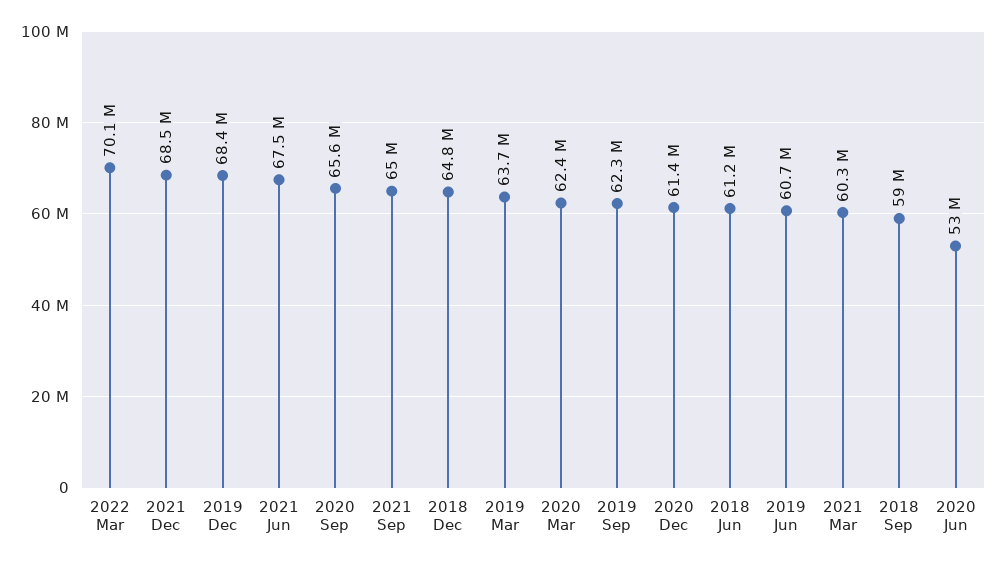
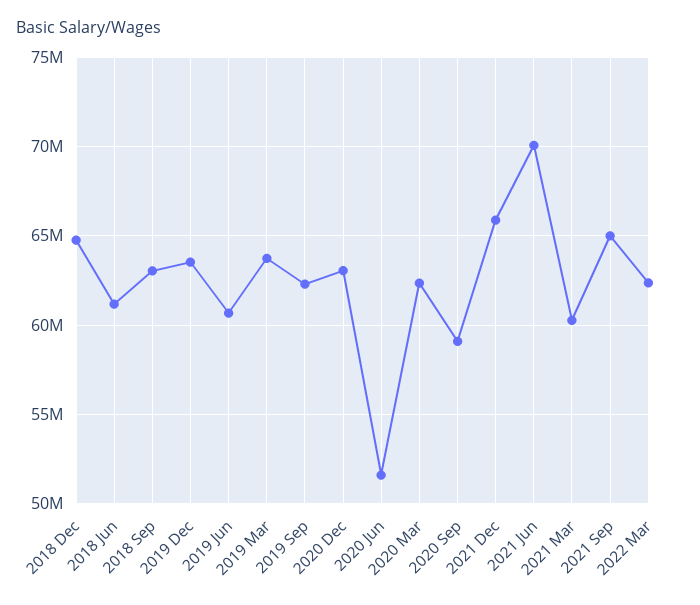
2022 Mar: 70100000 -> 62500000
2021 Dec: 68500000 -> 66000000
2019 Dec: 68400000 -> 63500000
2021 Jun: 67500000 -> 70000000
2020 Sep: 65600000 -> 59000000
2020 Dec: 61400000 -> 63000000
2018 Sep: 59000000 -> 63000000
2020 Jun: 53000000 -> 51500000

